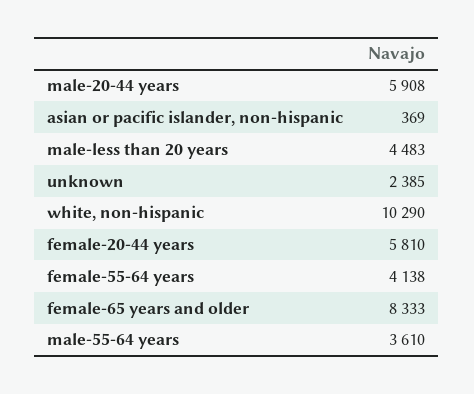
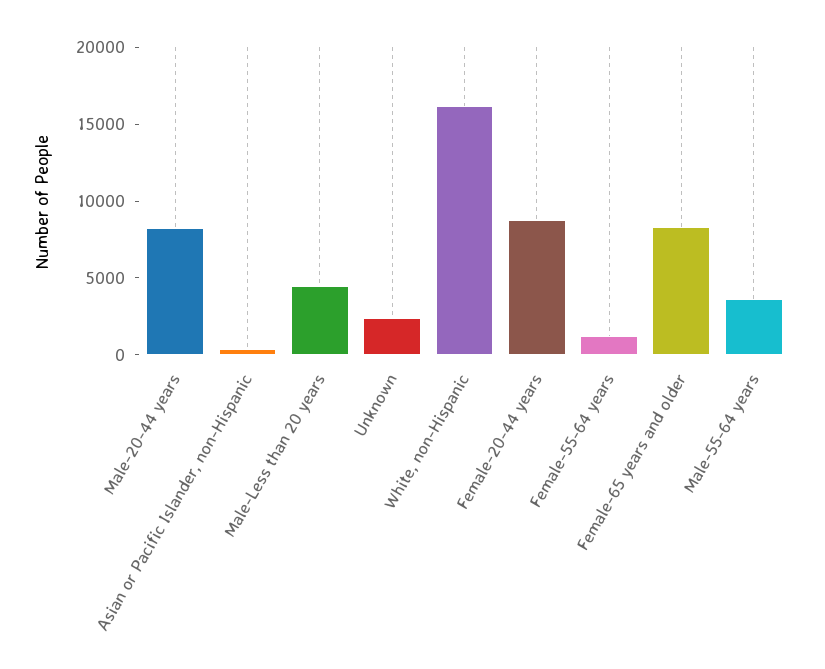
male-20-44 years: 5908 -> 8000
white, non-hispanic: 10290 -> 16000
female-20-44 years: 5810 -> 9000
female-55-64 years: 4138 -> 1000

